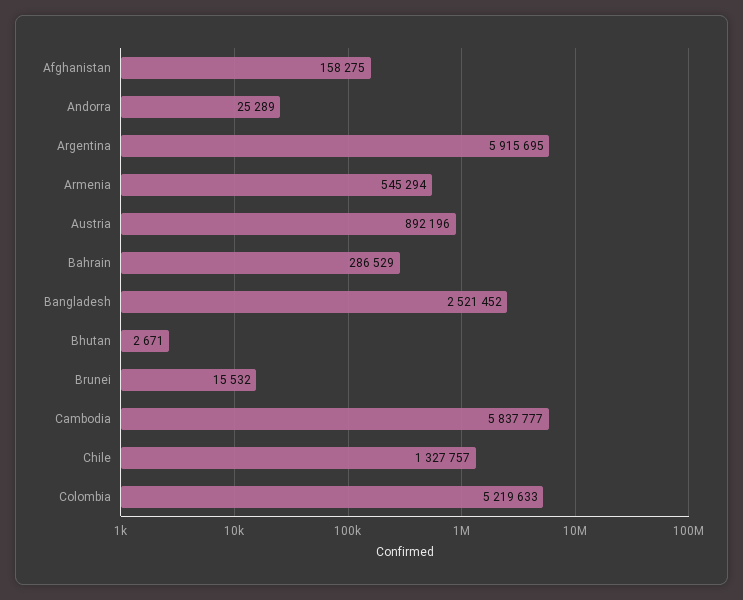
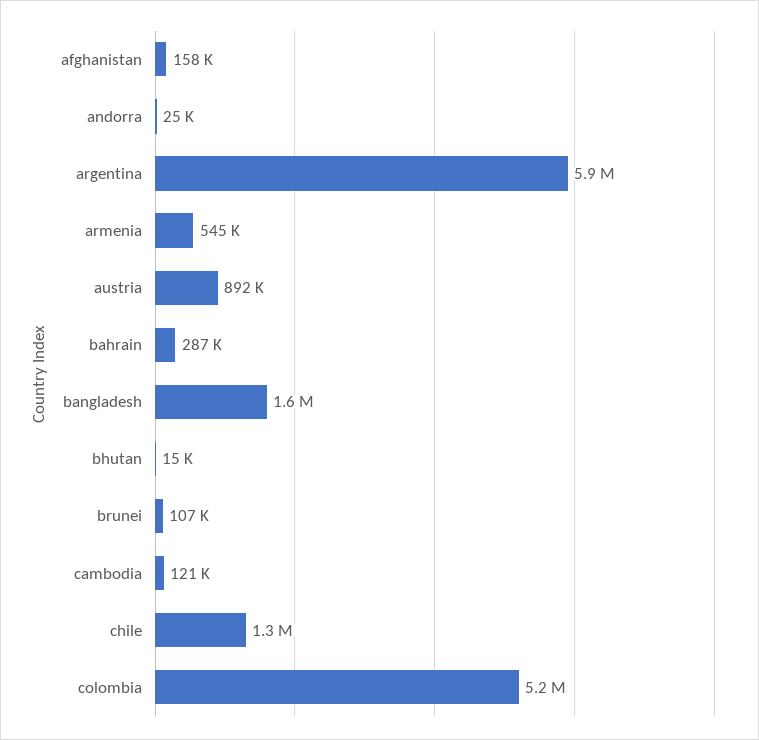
Bangladesh: 2521452 -> 1600000
Bhutan: 2671 -> 15000
Brunei: 15532 -> 107000
Cambodia: 5837777 -> 121000

